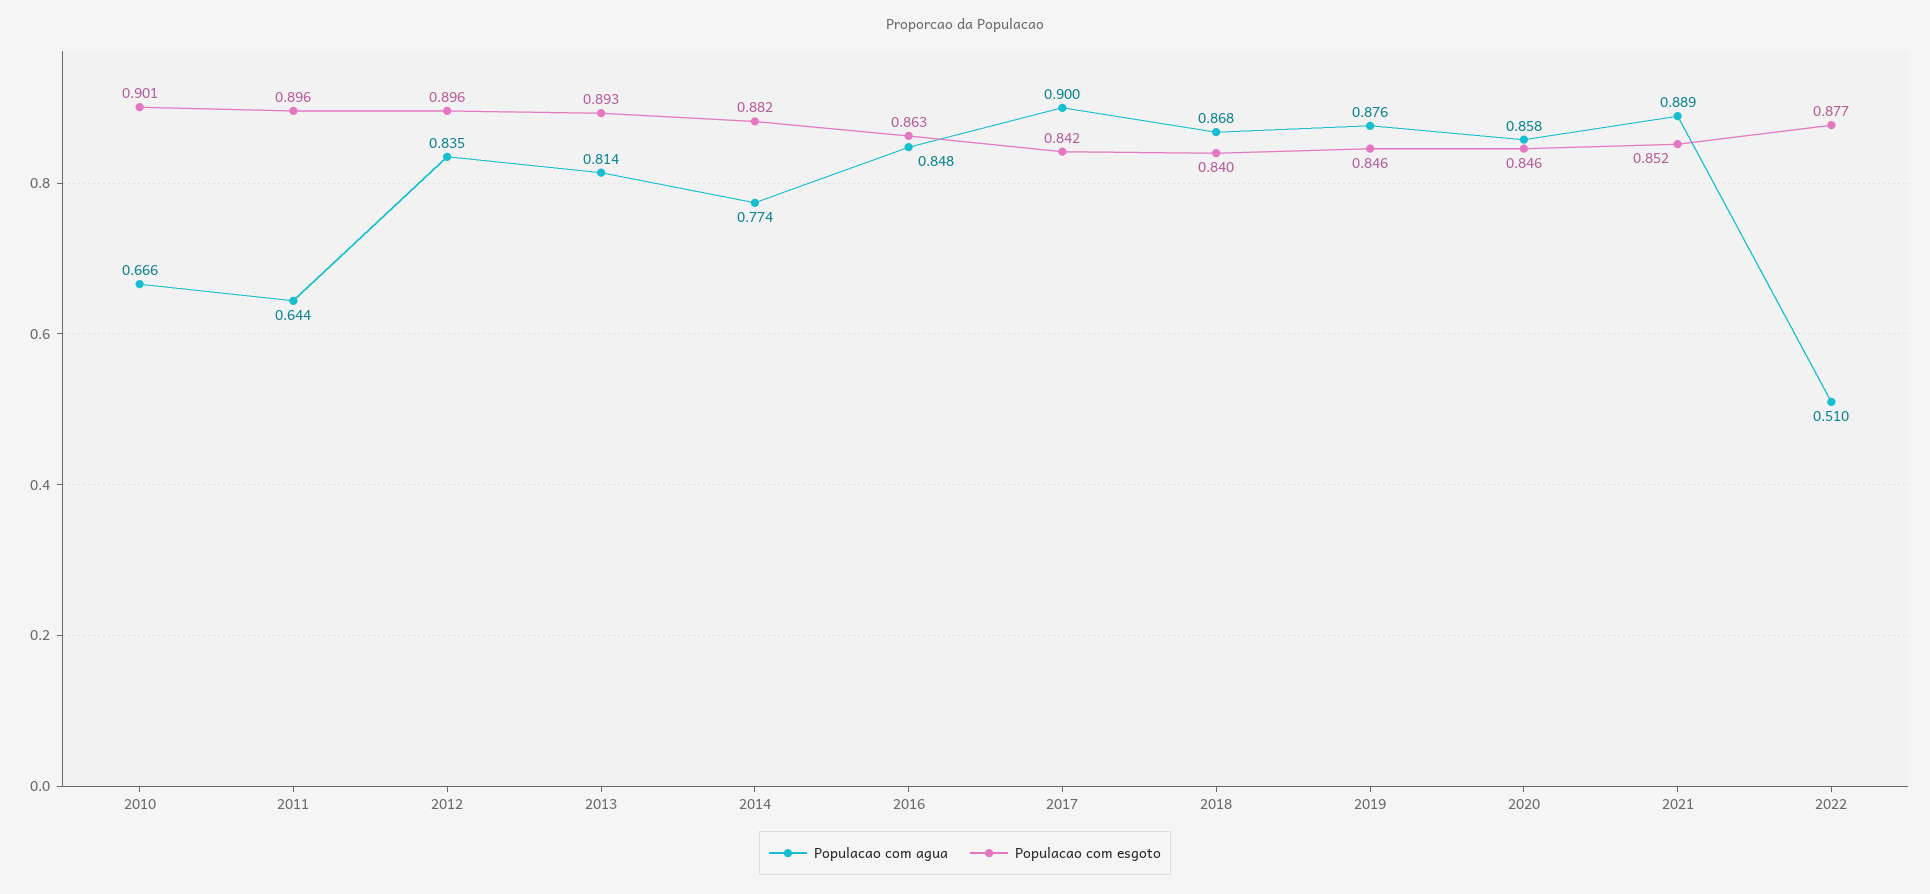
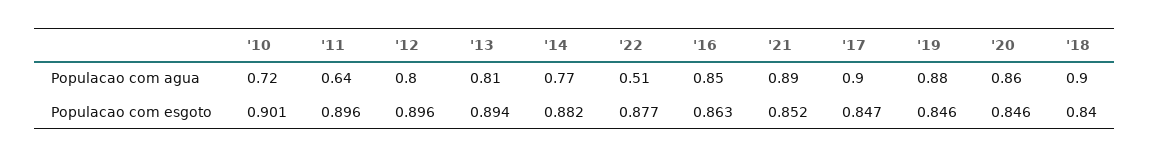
Populacao com agua, 2010: 0.666 -> 0.72
Populacao com agua, 2012: 0.835 -> 0.8
Populacao com esgoto, 2013: 0.893 -> 0.894
Populacao com esgoto, 2017: 0.842 -> 0.847
Populacao com agua, 2018: 0.868 -> 0.9

